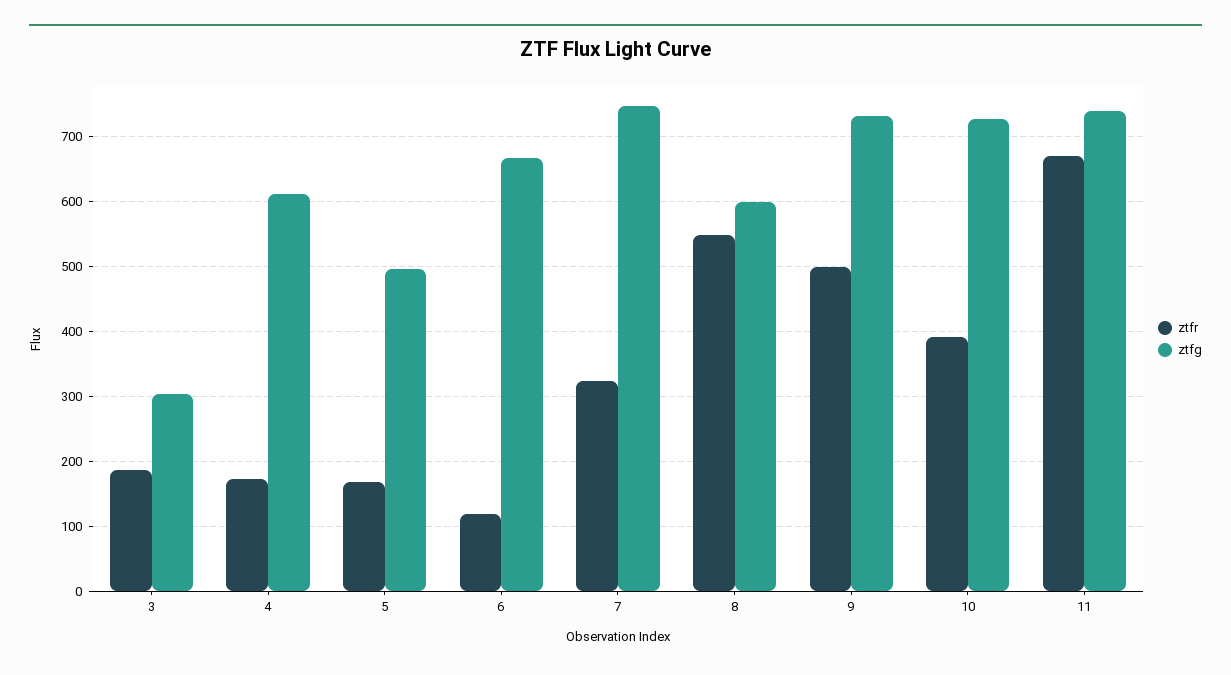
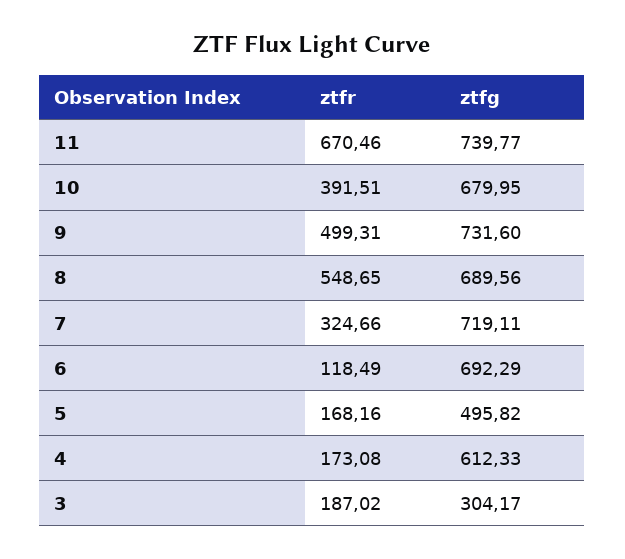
ztfg, 6: 670 -> 692.29
ztfg, 7: 750 -> 719.11
ztfg, 8: 600 -> 689.56
ztfg, 10: 730 -> 679.95

